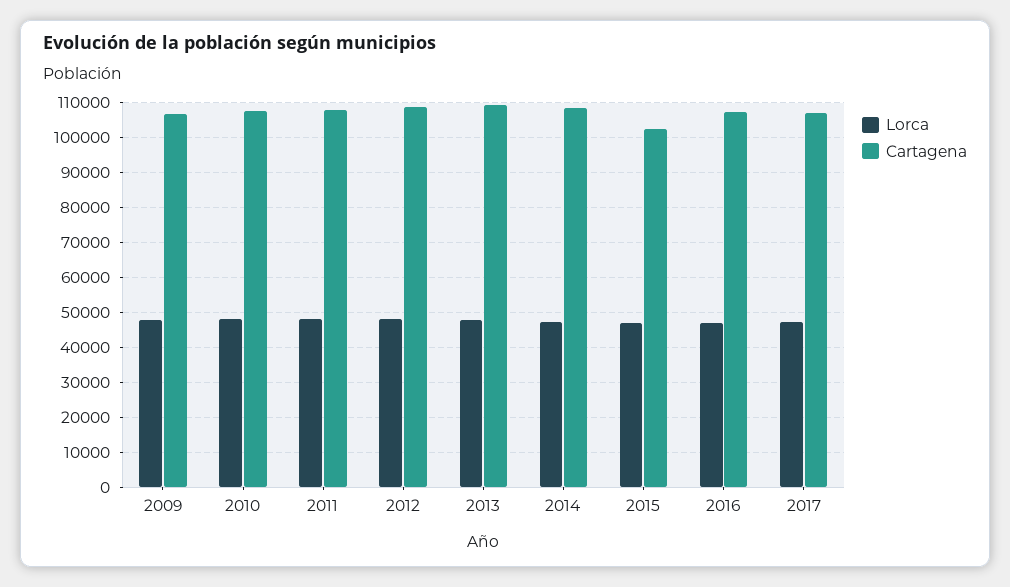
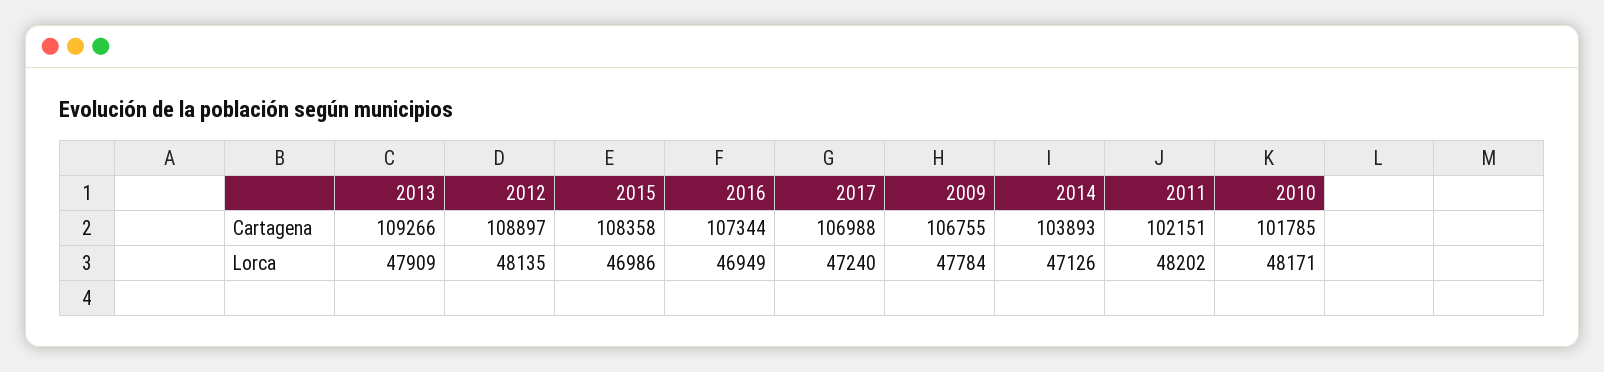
Cartagena, 2010: 108000 -> 101785
Cartagena, 2011: 108000 -> 102151
Cartagena, 2014: 108000 -> 103893
Cartagena, 2015: 102000 -> 108358

